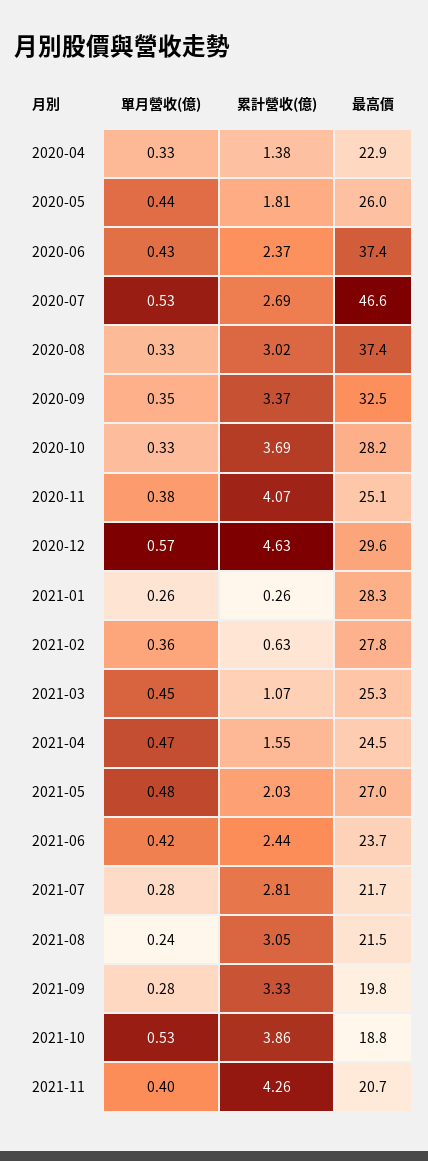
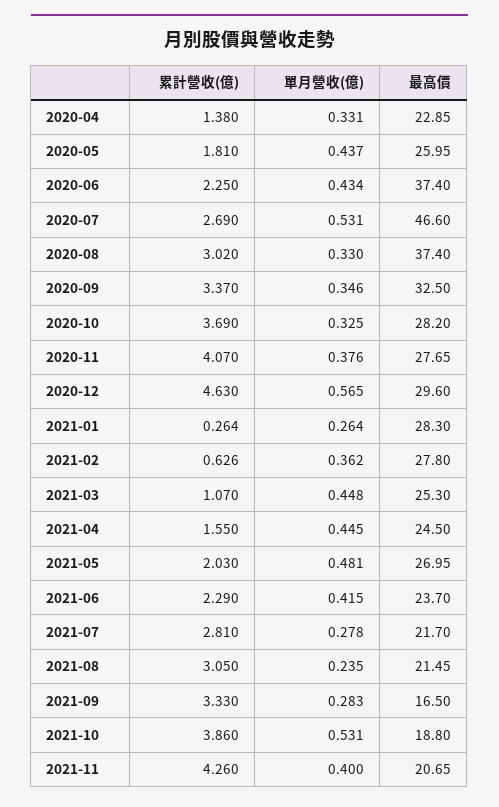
累計營收(億), 2020-06: 2.37 -> 2.25
最高價, 2020-11: 25.1 -> 27.65
單月營收(億), 2021-04: 0.47 -> 0.445
累計營收(億), 2021-06: 2.44 -> 2.29
最高價, 2021-09: 19.8 -> 16.5

